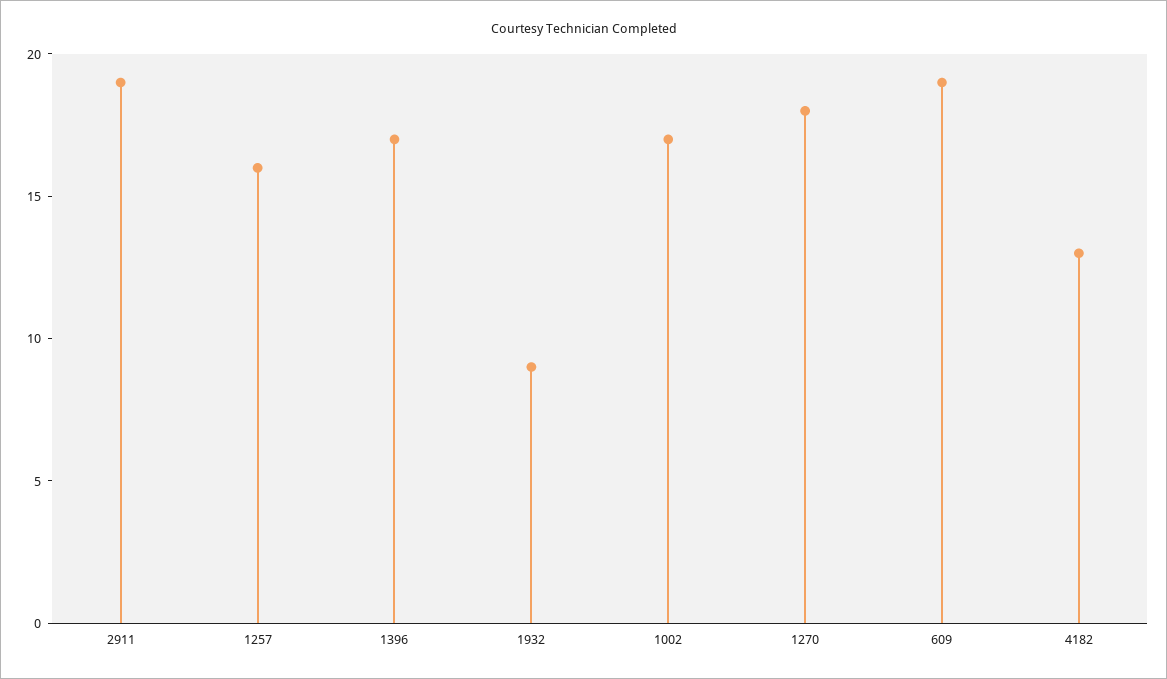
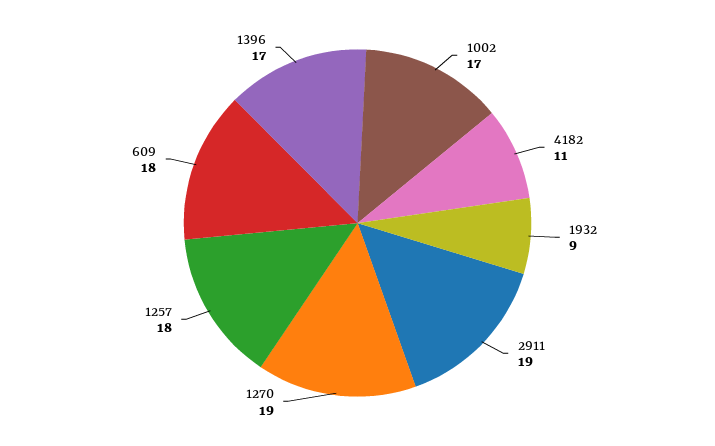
1257: 16 -> 18
1270: 18 -> 19
609: 19 -> 18
4182: 13 -> 11

